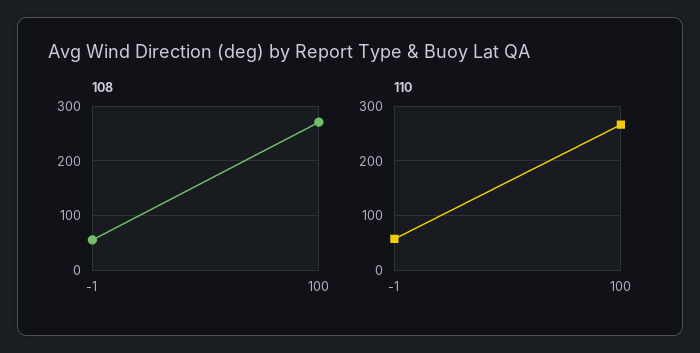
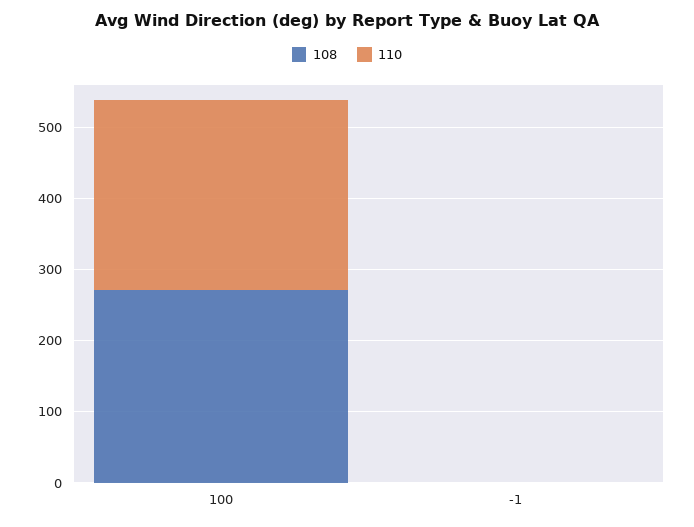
108, -1: 60 -> 0
110, -1: 60 -> 0

